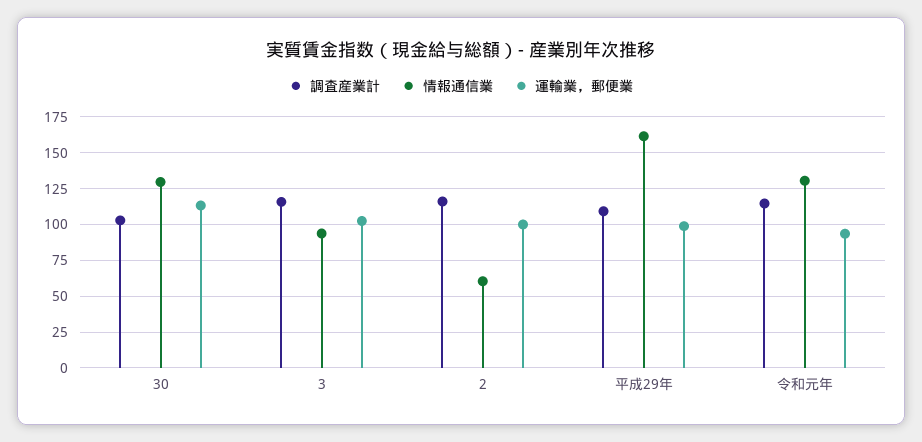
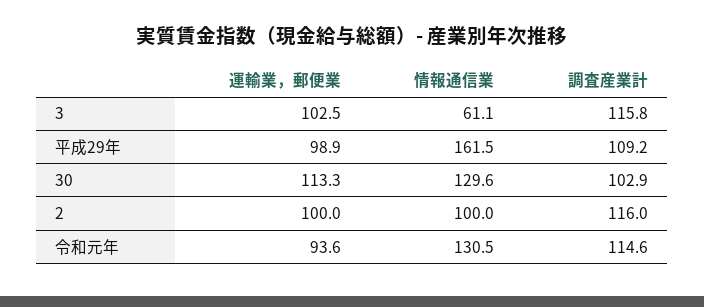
情報通信業, 3: 95 -> 61.1
情報通信業, 2: 60 -> 100

